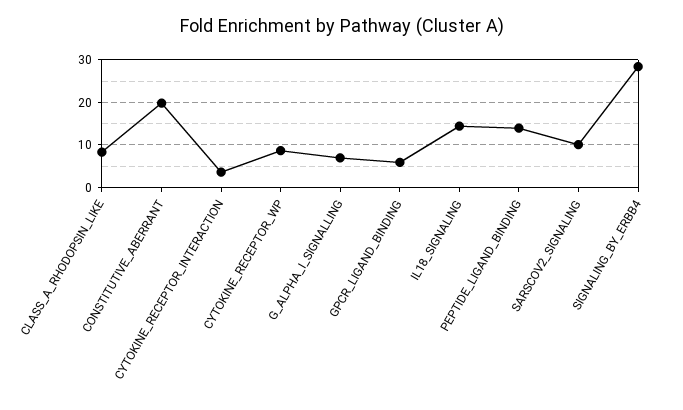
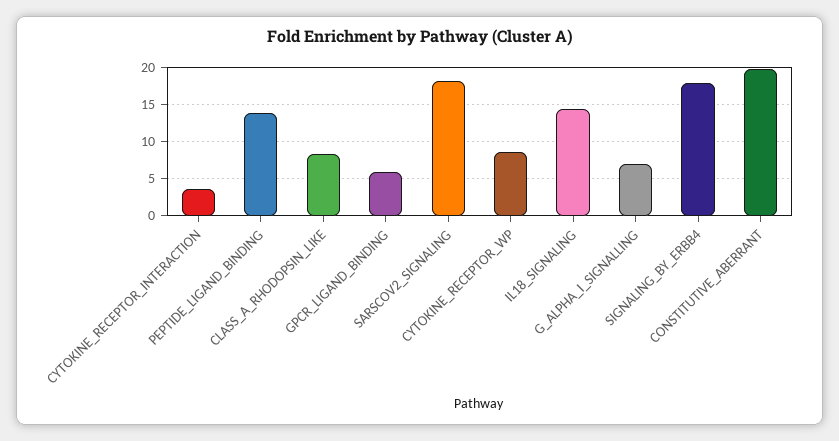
SARSCOV2_SIGNALING: 10 -> 18
SIGNALING_BY_ERBB4: 28 -> 18

